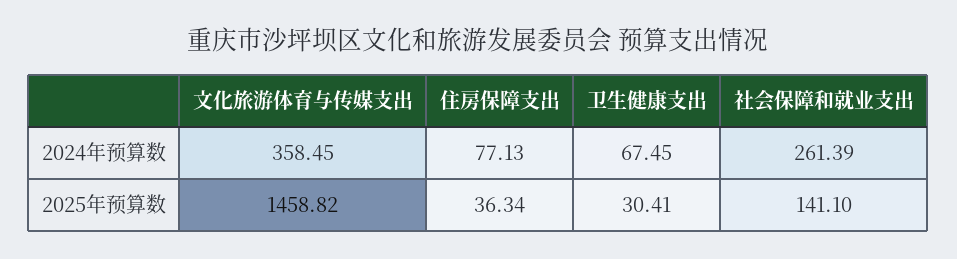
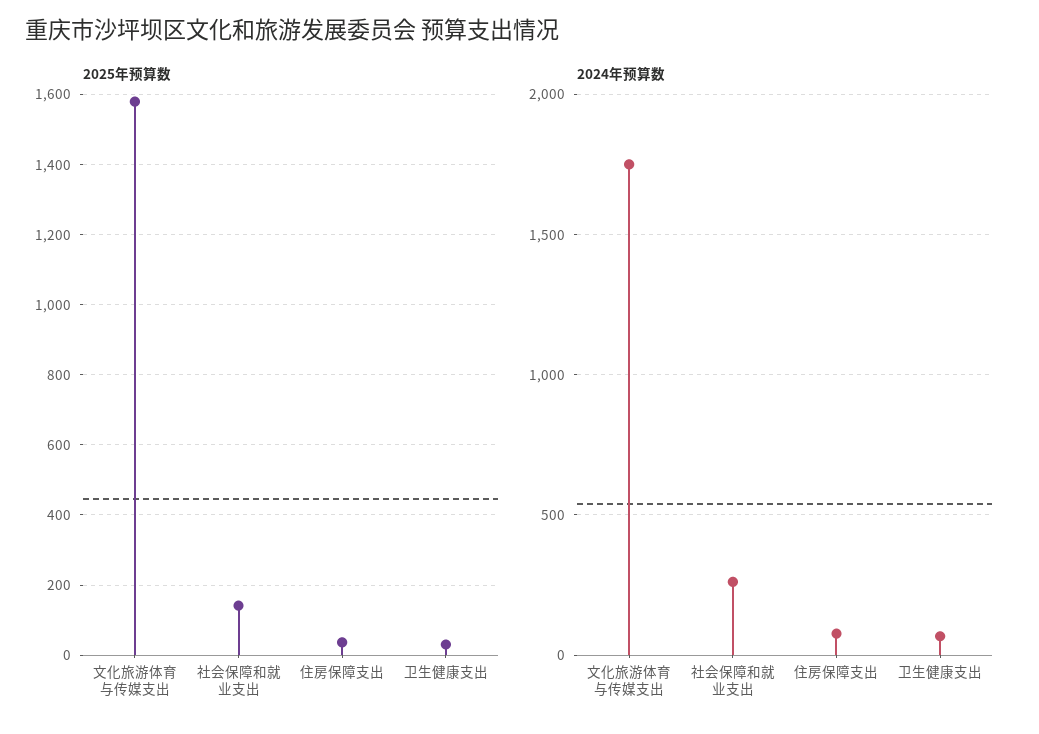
2024年预算数, 文化旅游体育与传媒支出: 358.45 -> 1750
2025年预算数, 文化旅游体育与传媒支出: 1458.82 -> 1580

